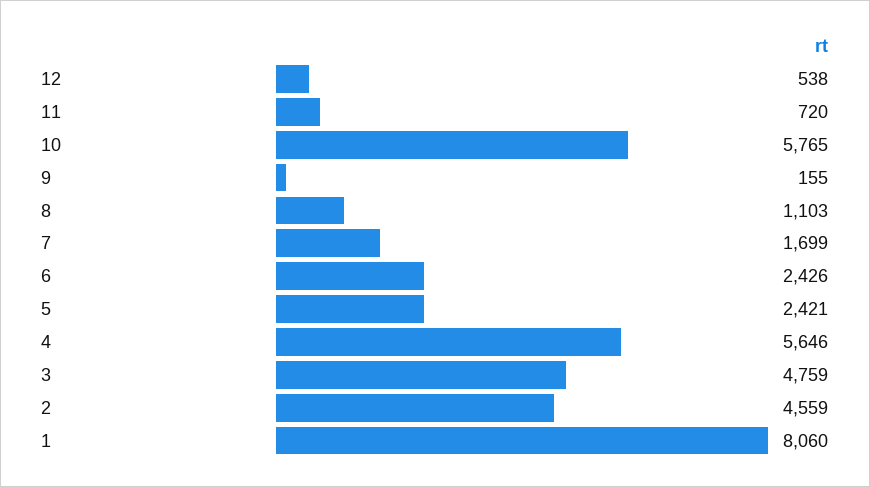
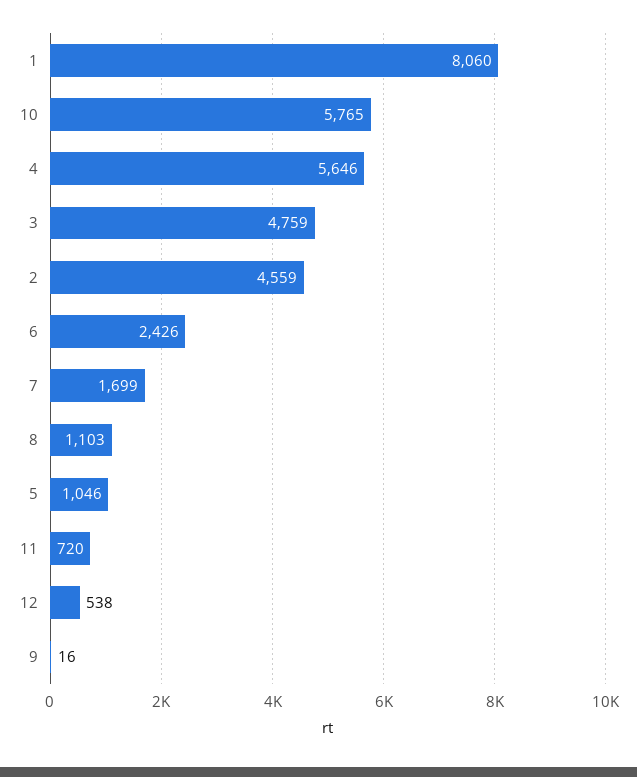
9: 155 -> 16
5: 2421 -> 1046

